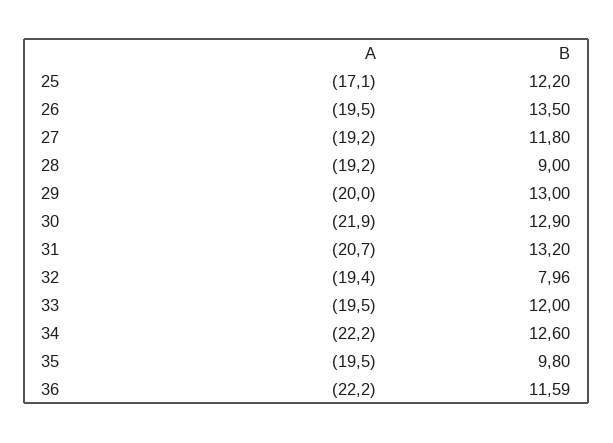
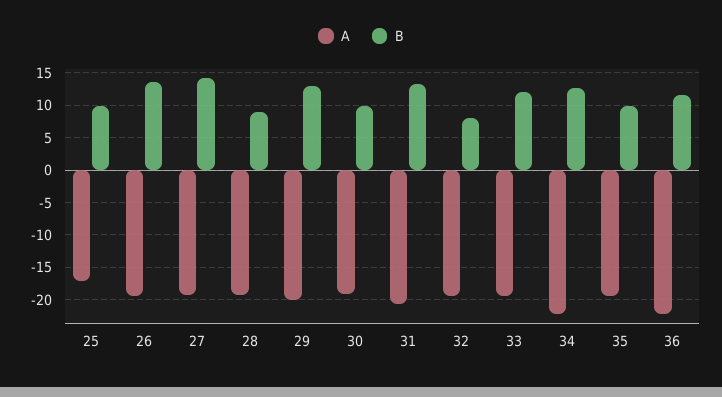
B, 25: 12.2 -> 10
B, 27: 11.8 -> 14
A, 30: -21.9 -> -19
B, 30: 12.9 -> 10

